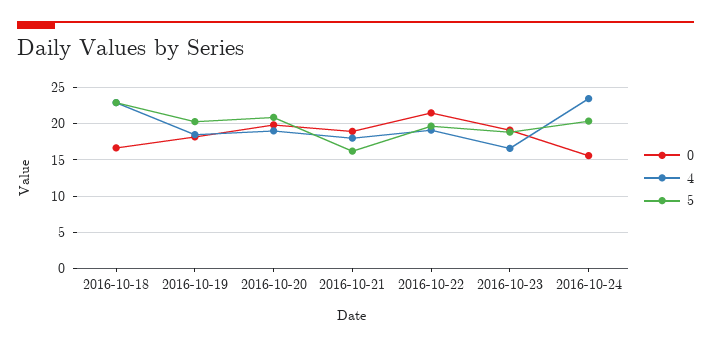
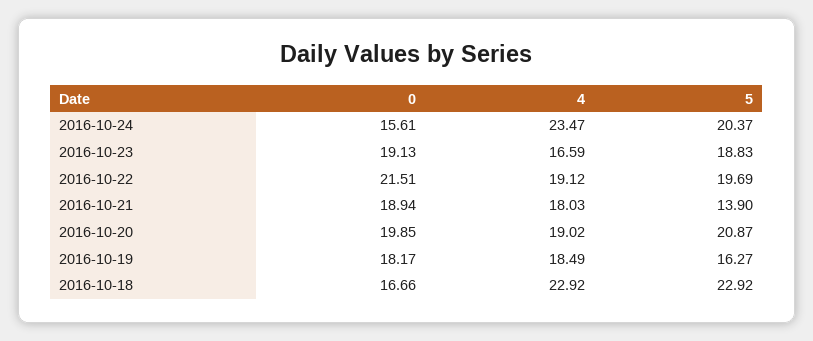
5, 2016-10-19: 20 -> 16.27
5, 2016-10-21: 16 -> 13.9

